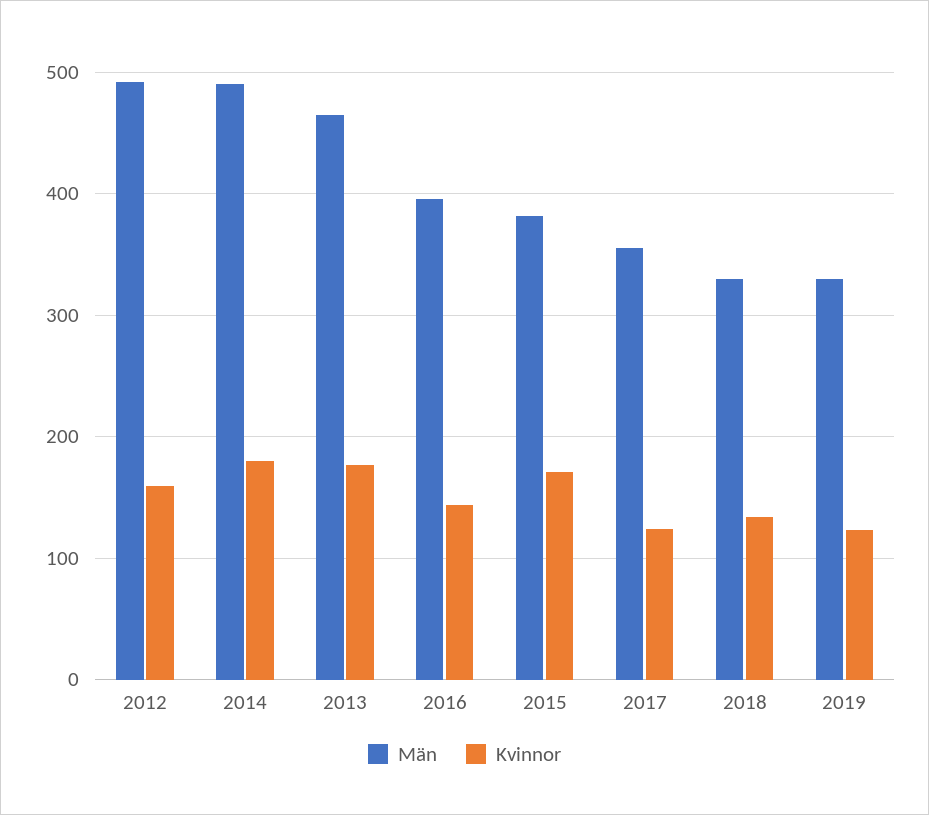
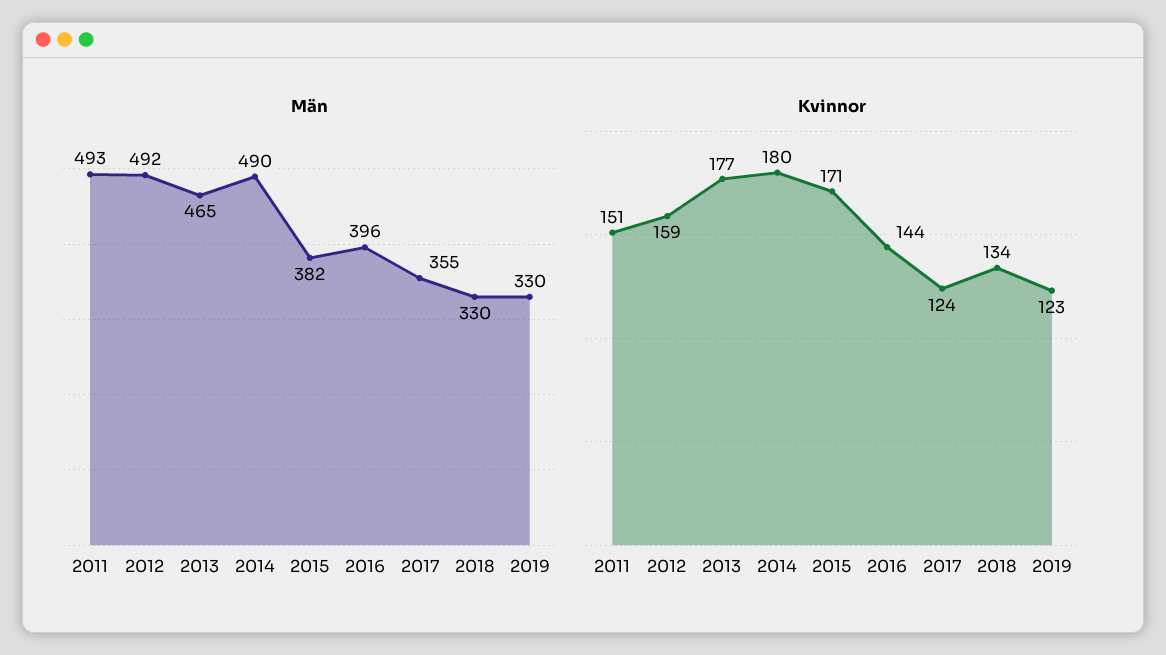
Män, 2011: none -> 493
Kvinnor, 2011: none -> 151

